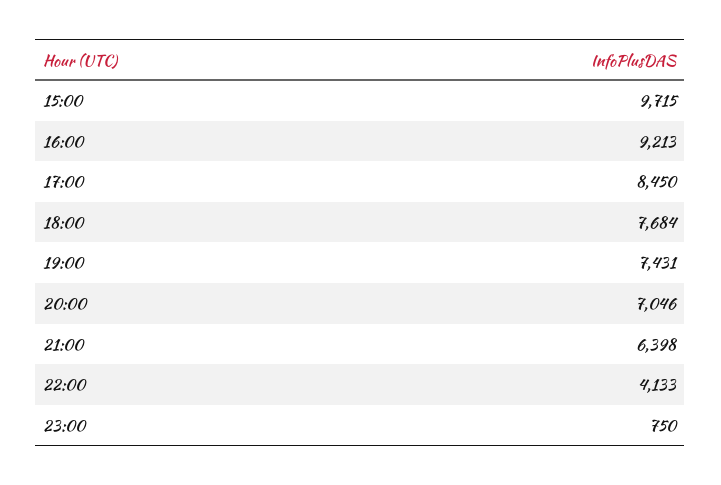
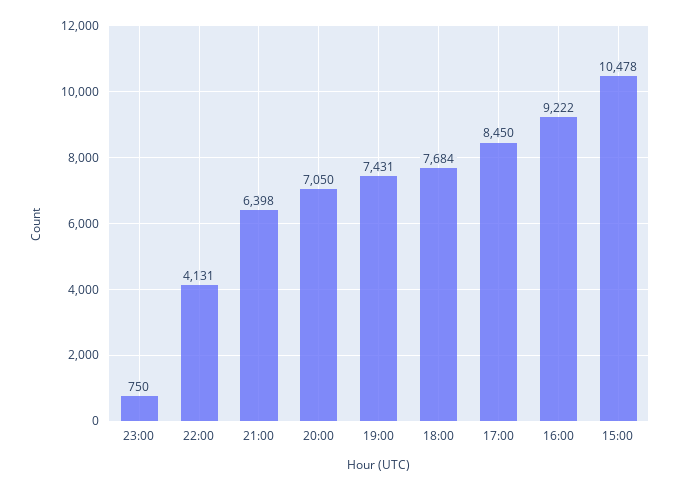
15:00: 9715 -> 10478
16:00: 9213 -> 9222
20:00: 7046 -> 7050
22:00: 4133 -> 4131

